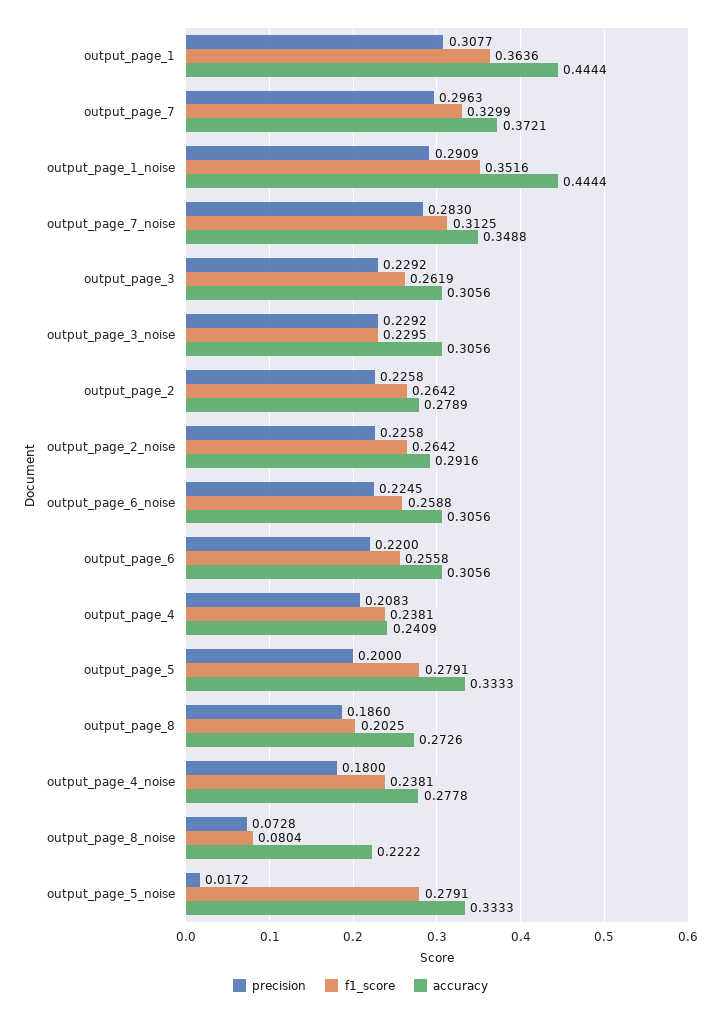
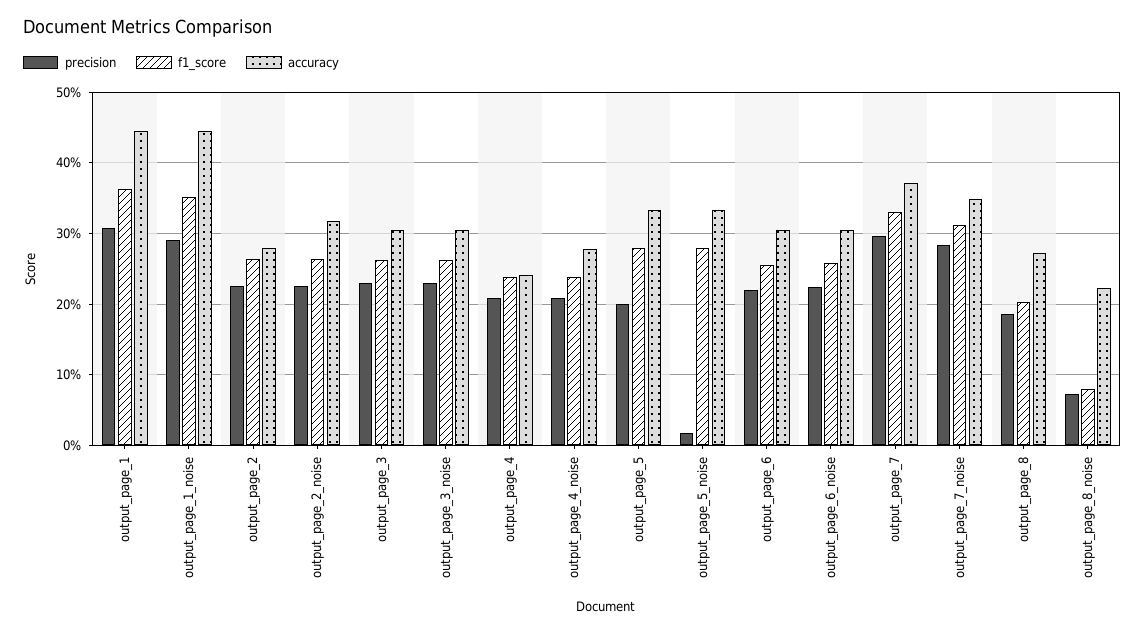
f1_score, output_page_3_noise: 0.2295 -> 0.26
accuracy, output_page_2_noise: 0.2916 -> 0.32
precision, output_page_4_noise: 0.18 -> 0.21

